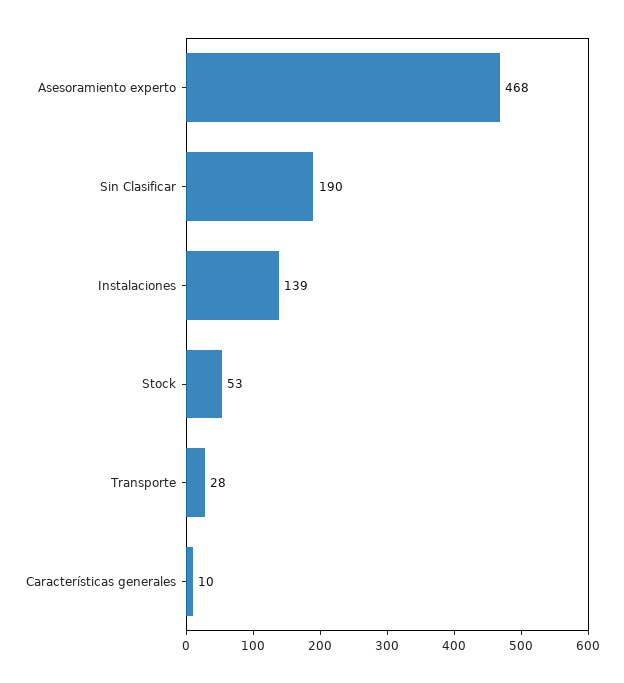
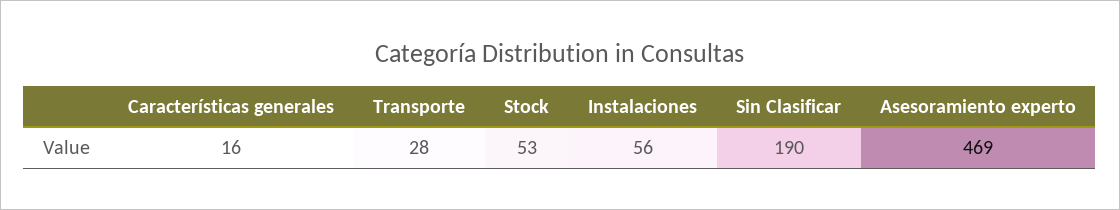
Asesoramiento experto: 468 -> 469
Instalaciones: 139 -> 56
Características generales: 10 -> 16

